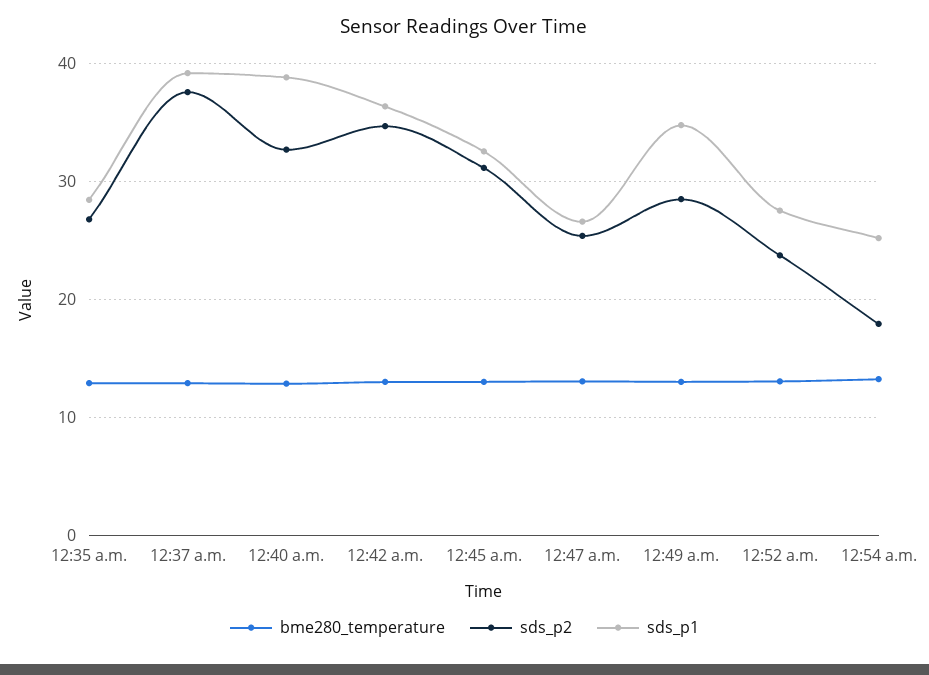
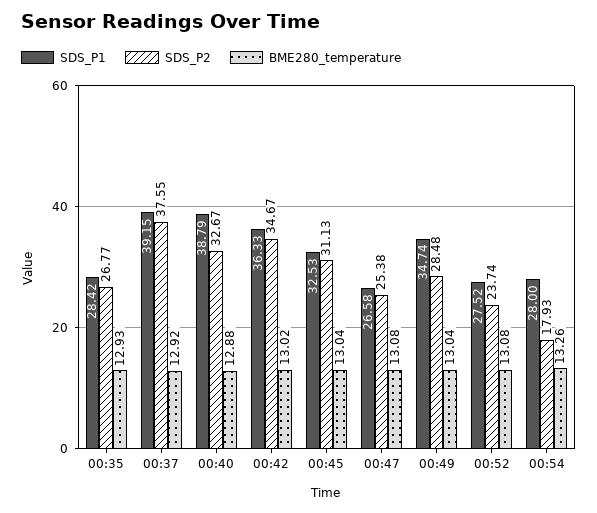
sds_p1, 12:54 a.m.: 25 -> 28

